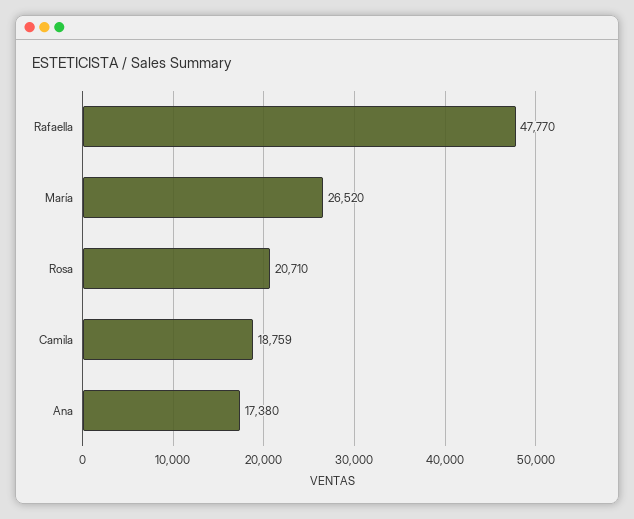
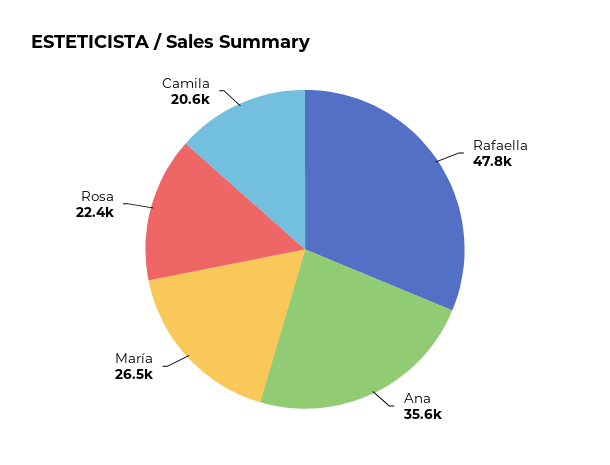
Rosa: 20710 -> 22400
Camila: 18759 -> 20600
Ana: 17380 -> 35600

